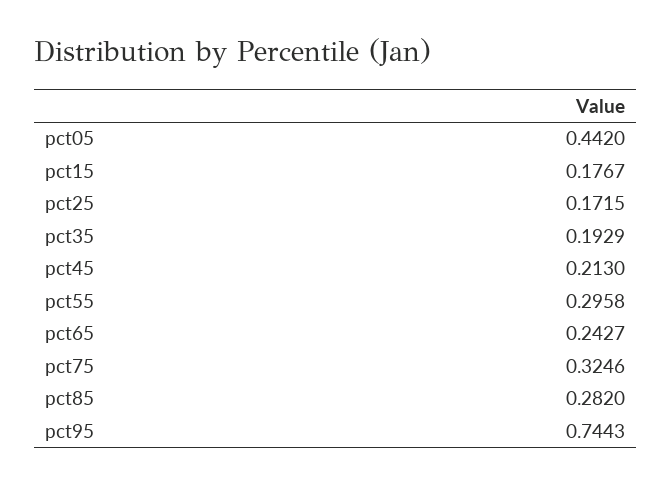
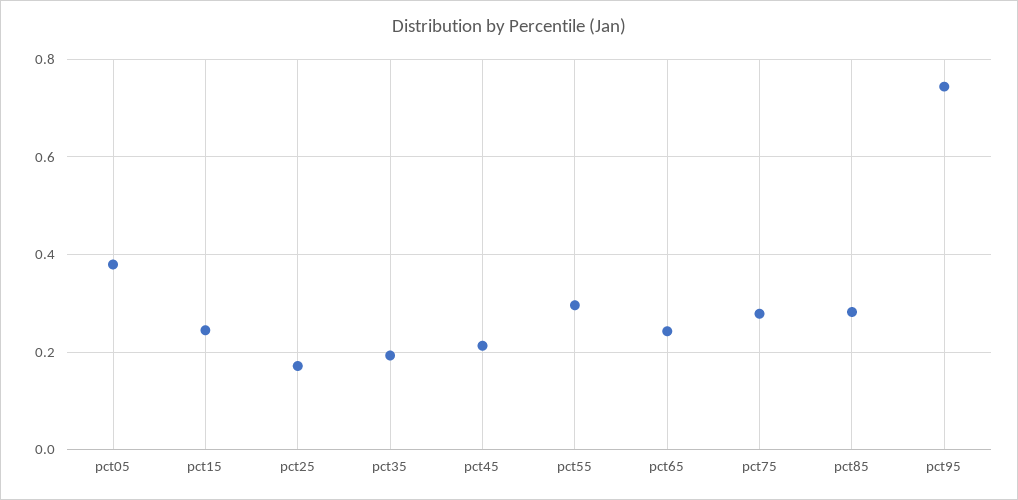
pct05: 0.442 -> 0.38
pct15: 0.1767 -> 0.24
pct75: 0.3246 -> 0.28

